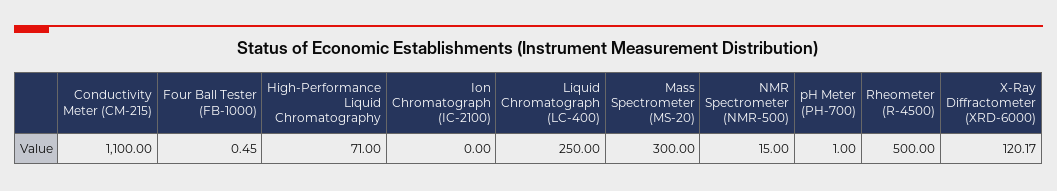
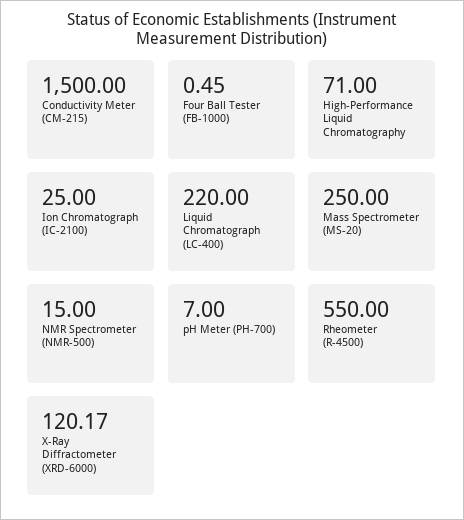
Conductivity Meter (CM-215): 1100 -> 1500
Ion Chromatograph (IC-2100): 0 -> 25
Liquid Chromatograph (LC-400): 250 -> 220
Mass Spectrometer (MS-20): 300 -> 250
pH Meter (PH-700): 1 -> 7
Rheometer (R-4500): 500 -> 550

